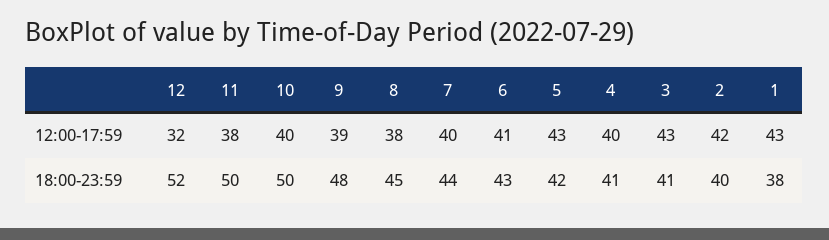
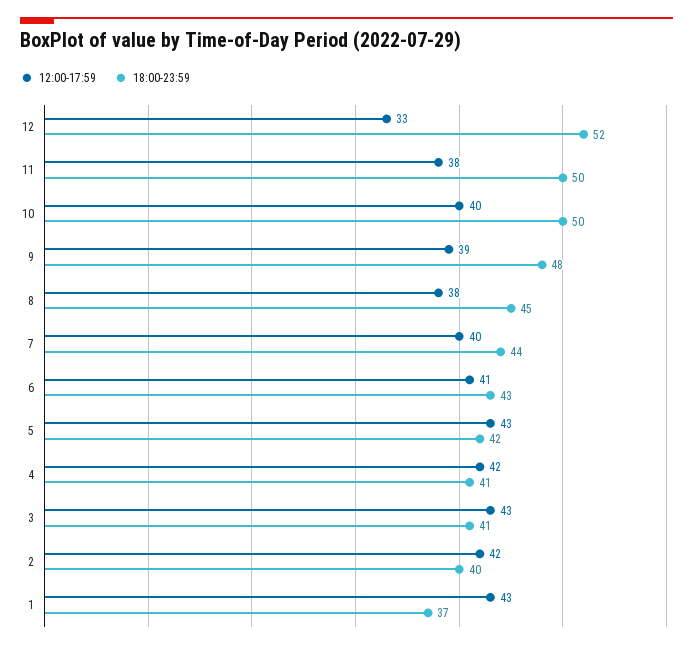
12:00-17:59, 12: 32 -> 33
12:00-17:59, 4: 40 -> 42
18:00-23:59, 1: 38 -> 37

